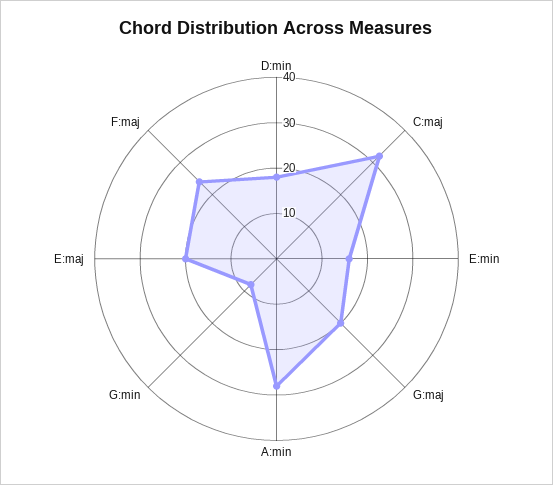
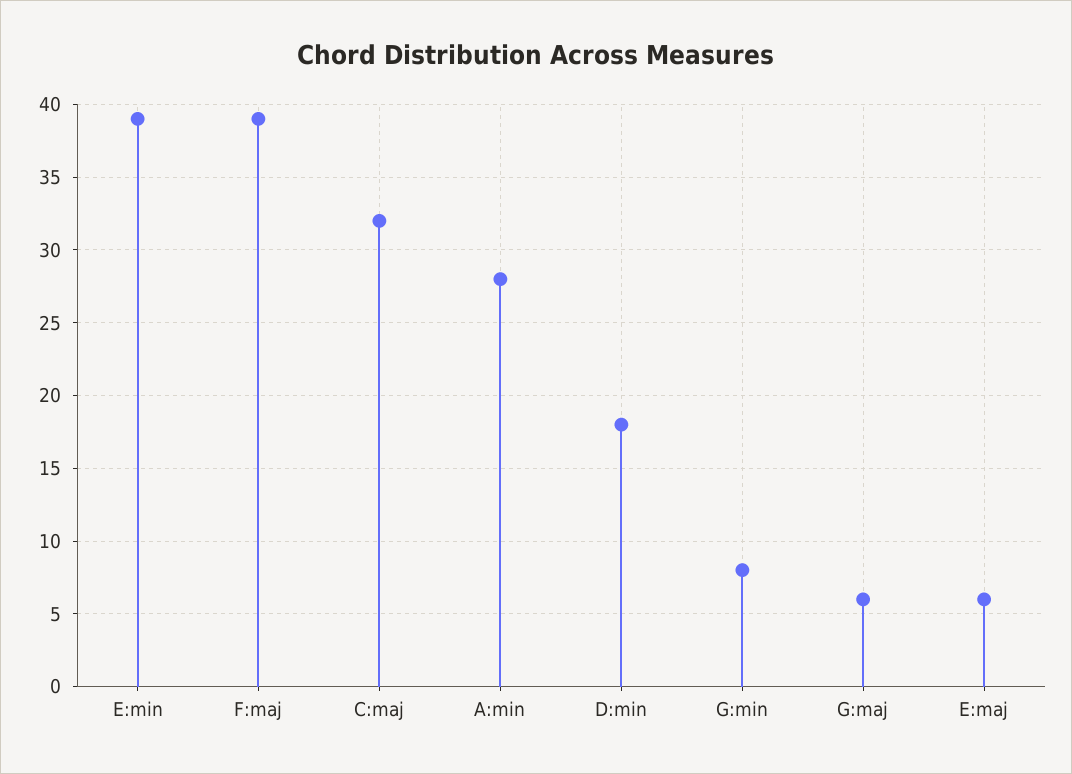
E:min: 15 -> 39
G:maj: 20 -> 6
E:maj: 20 -> 6
F:maj: 25 -> 39

